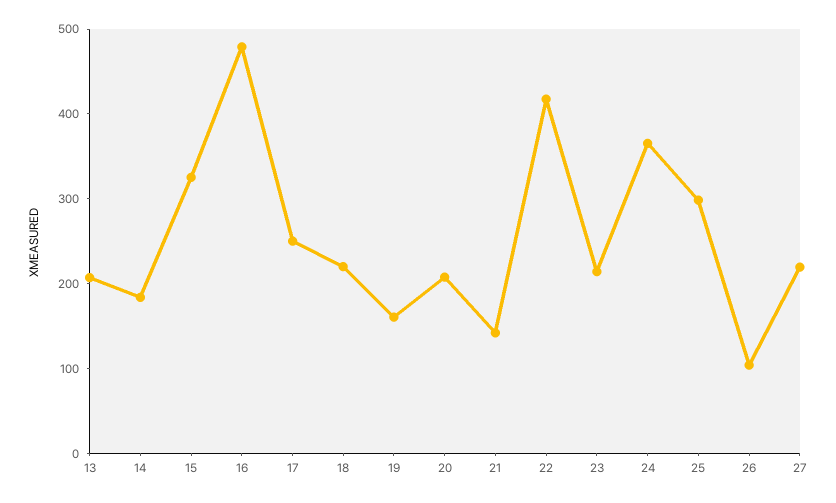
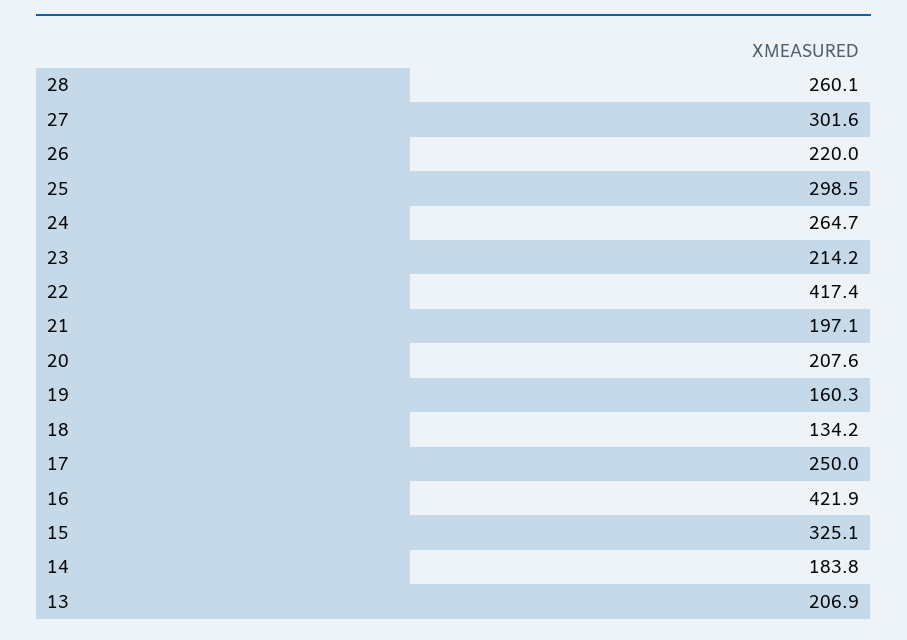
16: 480 -> 421.9
18: 220 -> 134.2
21: 140 -> 197.1
24: 360 -> 264.7
26: 100 -> 220
27: 220 -> 301.6
28: none -> 260.1

